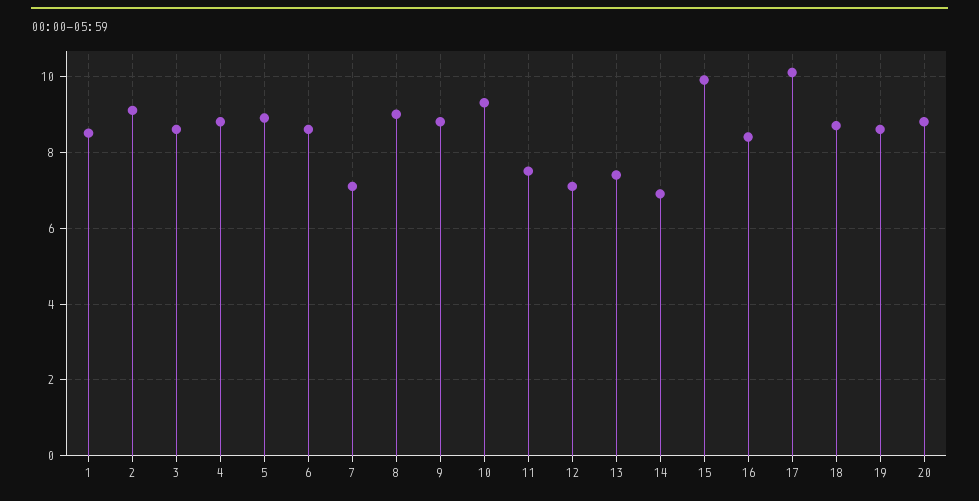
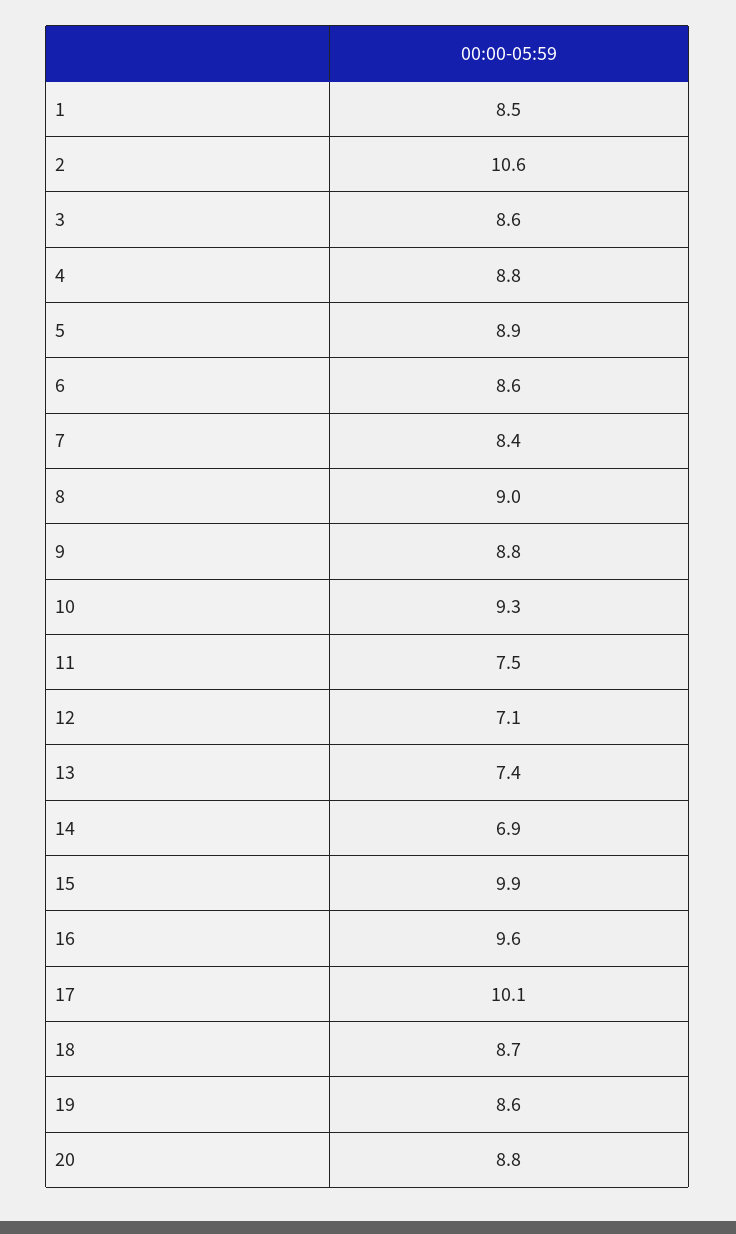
2: 9 -> 10.6
7: 7 -> 8.4
16: 8.5 -> 9.6

